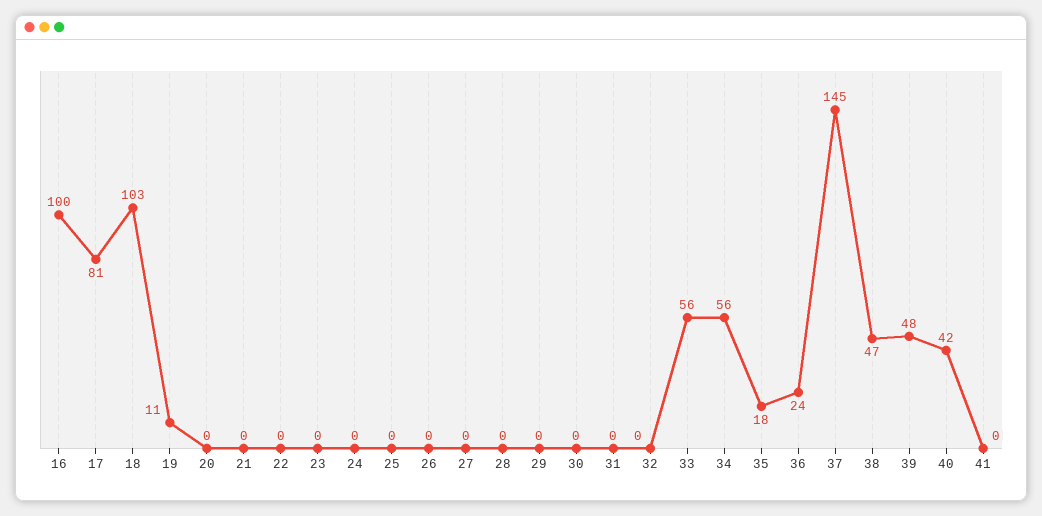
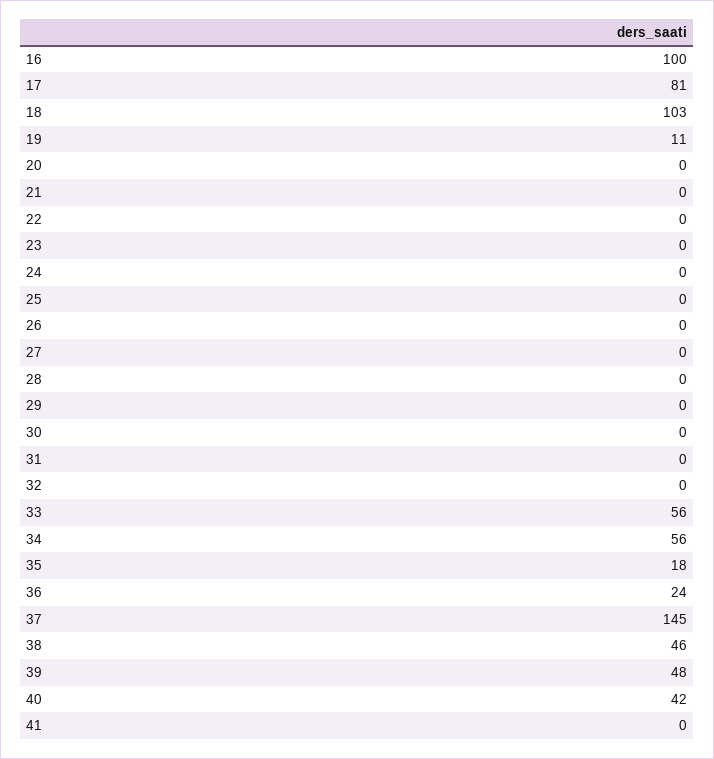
38: 47 -> 46

